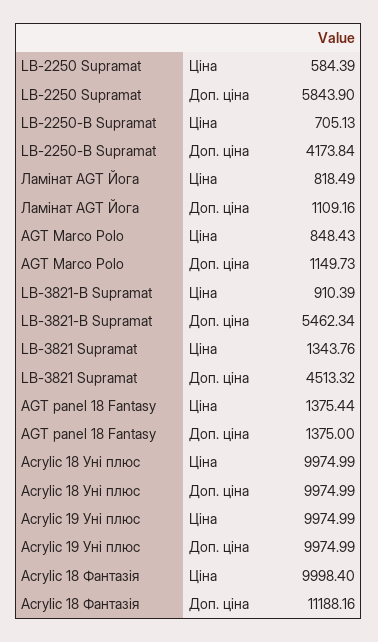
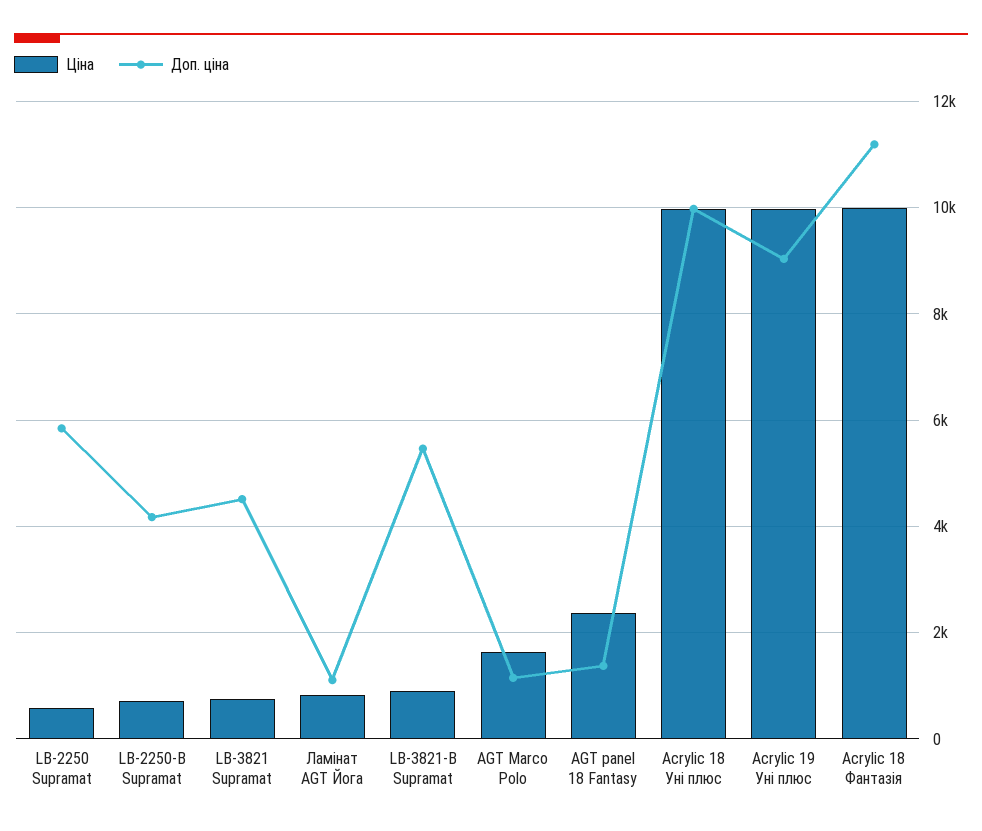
Ціна, AGT Marco Polo: 848.43 -> 1600
Ціна, LB-3821 Supramat: 1343.76 -> 800
Ціна, AGT panel 18 Fantasy: 1375.44 -> 2400
Доп. ціна, Acrylic 19 Уні плюс: 9974.99 -> 9000

